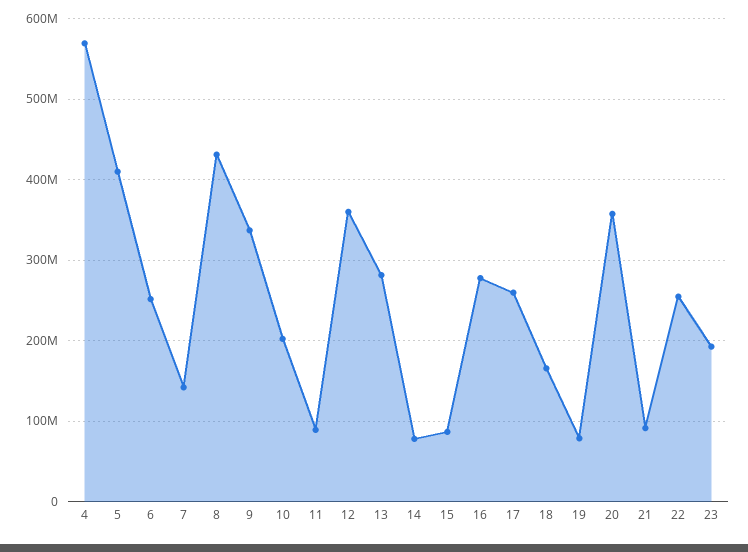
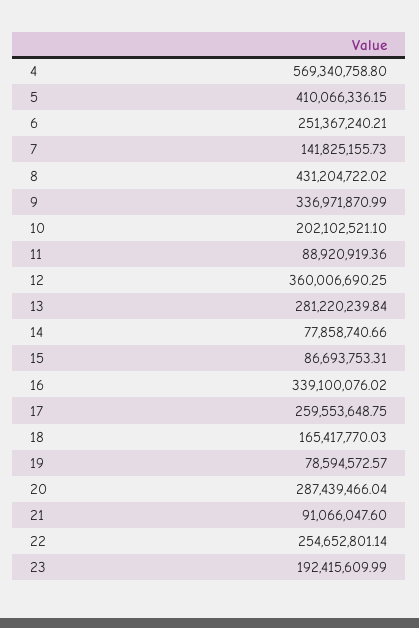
16: 280000000 -> 339100076.02
20: 360000000 -> 287439466.04

